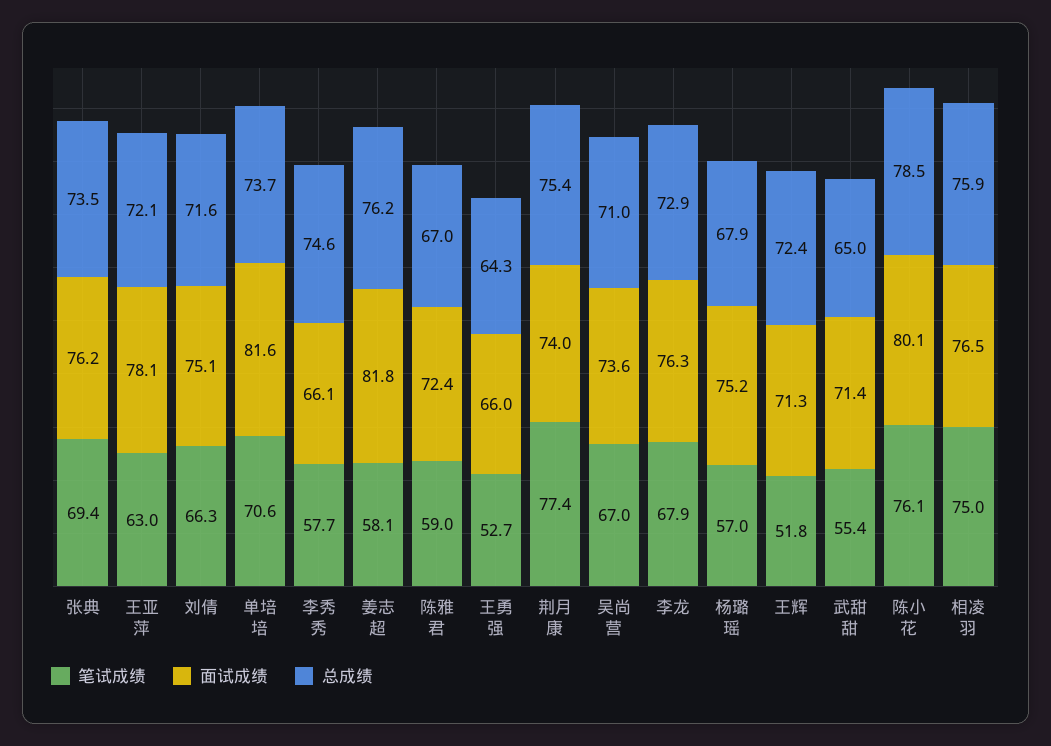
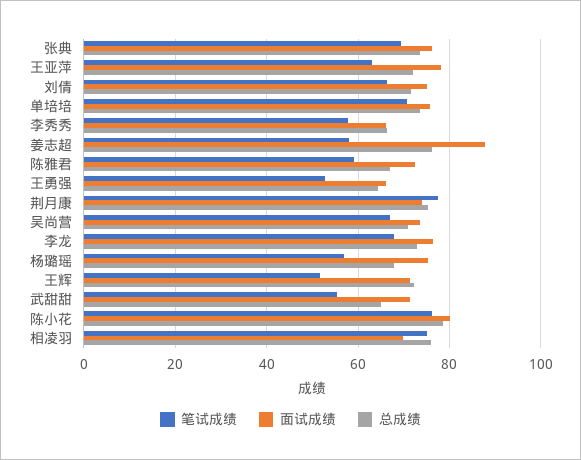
面试成绩, 单培培: 81.6 -> 76
总成绩, 李秀秀: 74.6 -> 66
面试成绩, 姜志超: 81.8 -> 88
面试成绩, 相凌羽: 76.5 -> 70

